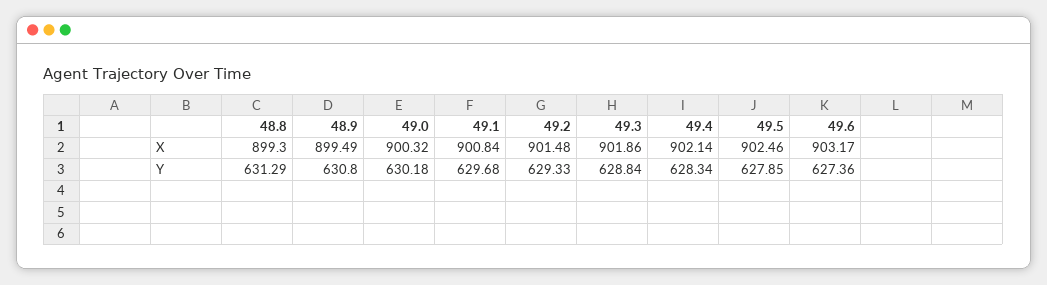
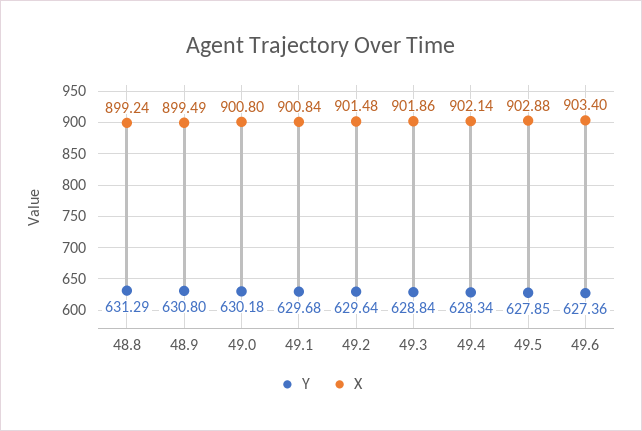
X, 48.8: 899.3 -> 899.24
X, 49.0: 900.32 -> 900.8
X, 49.5: 902.46 -> 902.88
X, 49.6: 903.17 -> 903.4
Y, 49.2: 629.33 -> 629.64

